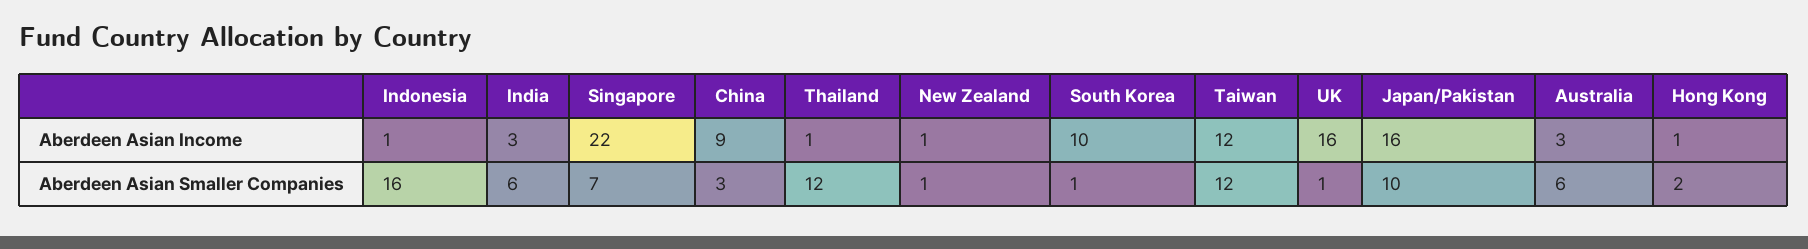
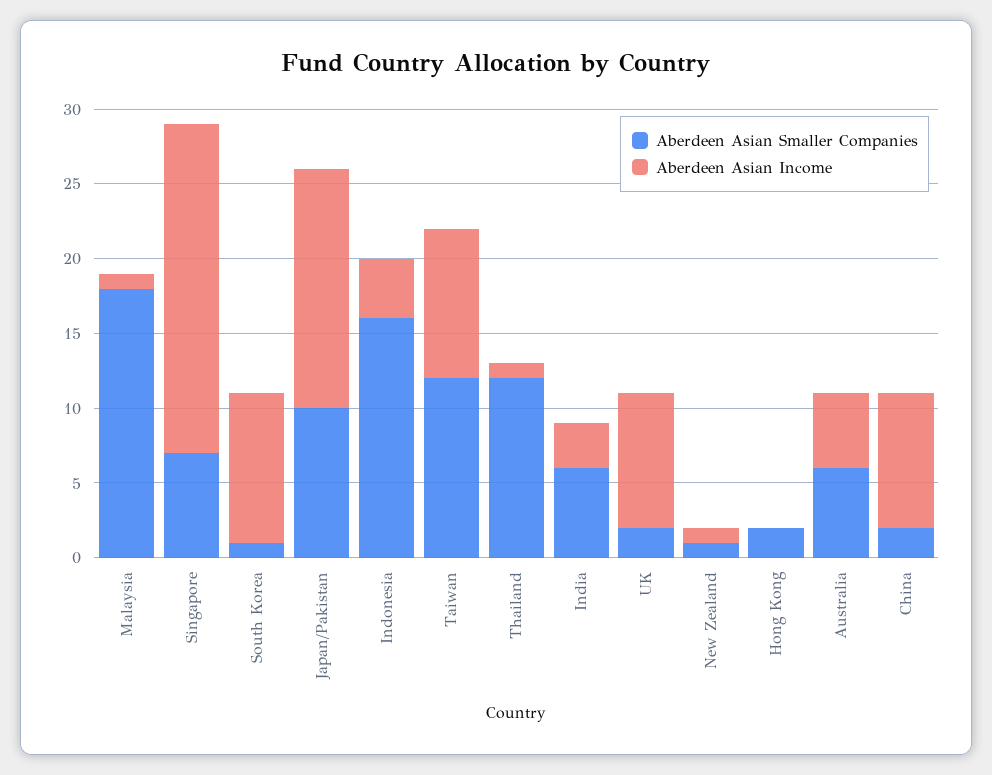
Aberdeen Asian Income, Indonesia: 1 -> 4
Aberdeen Asian Income, Taiwan: 12 -> 10
Aberdeen Asian Income, UK: 16 -> 9
Aberdeen Asian Income, Australia: 3 -> 5
Aberdeen Asian Income, Hong Kong: 1 -> 0
Aberdeen Asian Smaller Companies, China: 3 -> 2
Aberdeen Asian Smaller Companies, UK: 1 -> 2
Aberdeen Asian Smaller Companies, Malaysia: none -> 18
Aberdeen Asian Income, Malaysia: none -> 1

